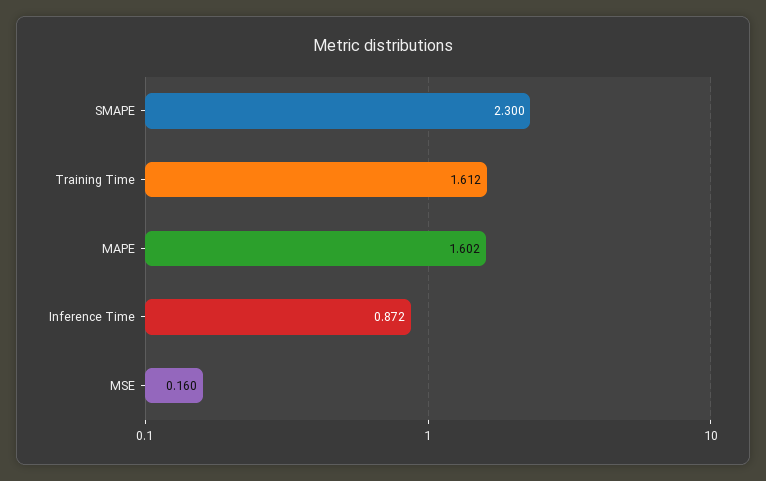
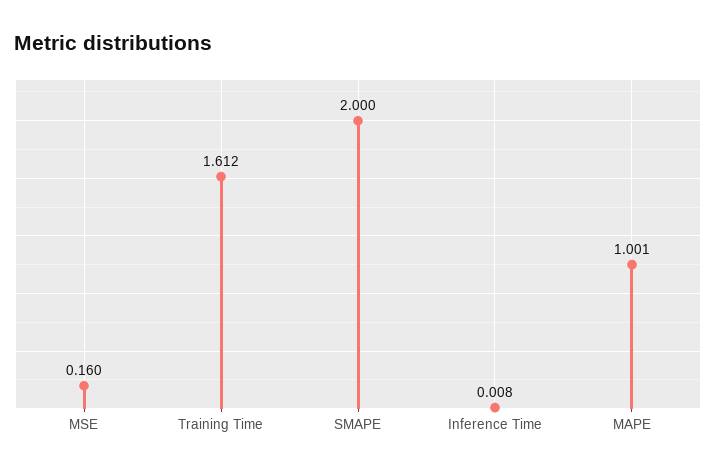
SMAPE: 2.3 -> 2
MAPE: 1.602 -> 1.001
Inference Time: 0.872 -> 0.008

